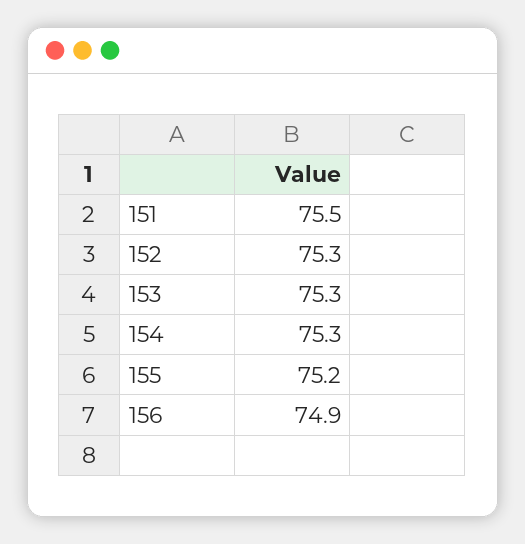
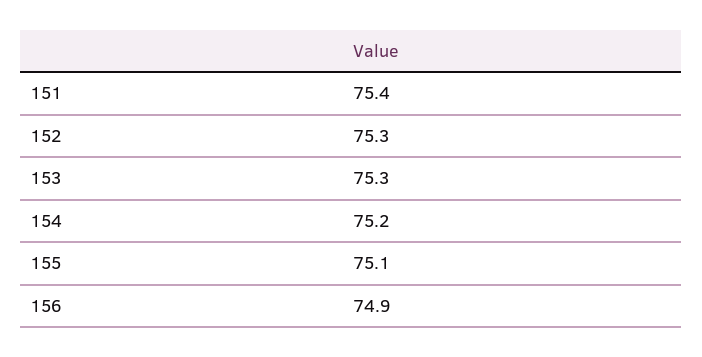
151: 75.5 -> 75.4
154: 75.3 -> 75.2
155: 75.2 -> 75.1

